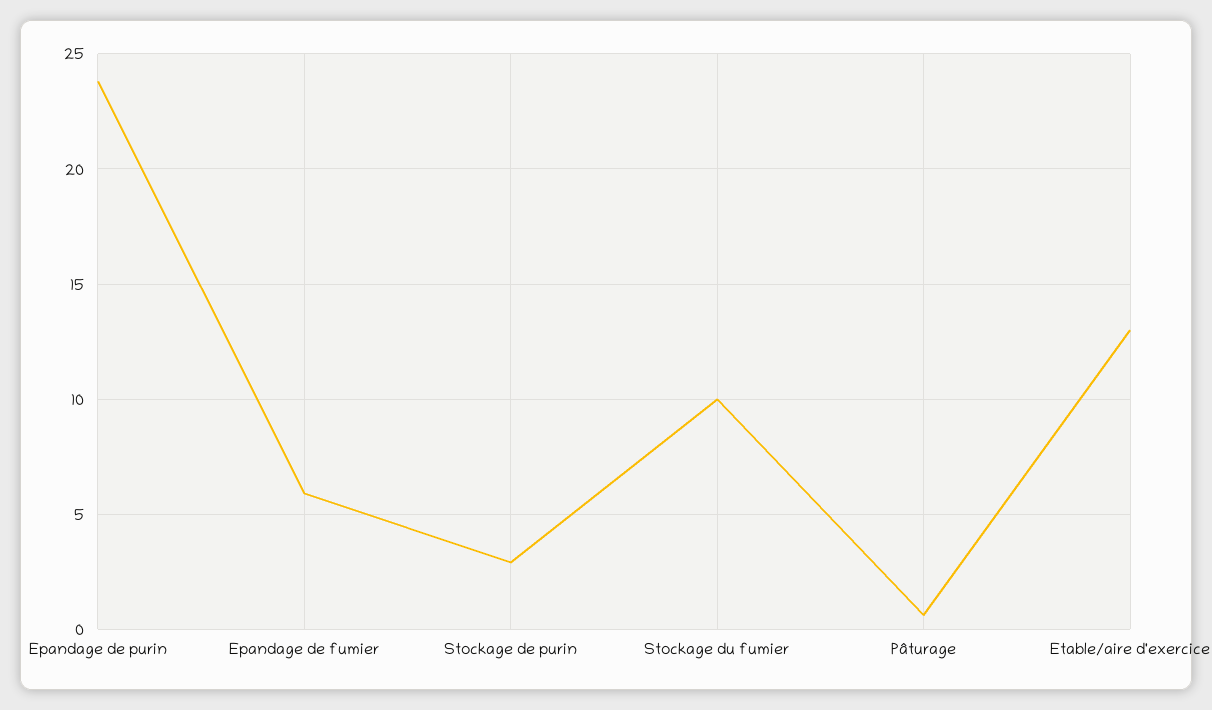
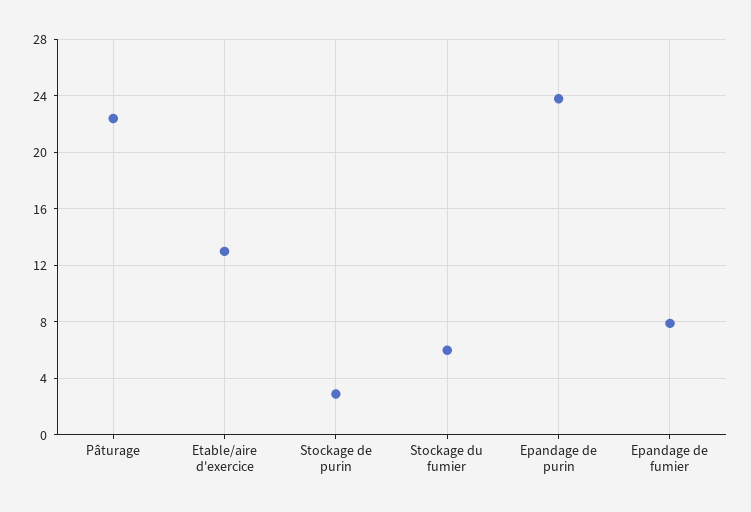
Epandage de fumier: 6 -> 8
Stockage du fumier: 10 -> 6
Pâturage: 0.5 -> 22.5

